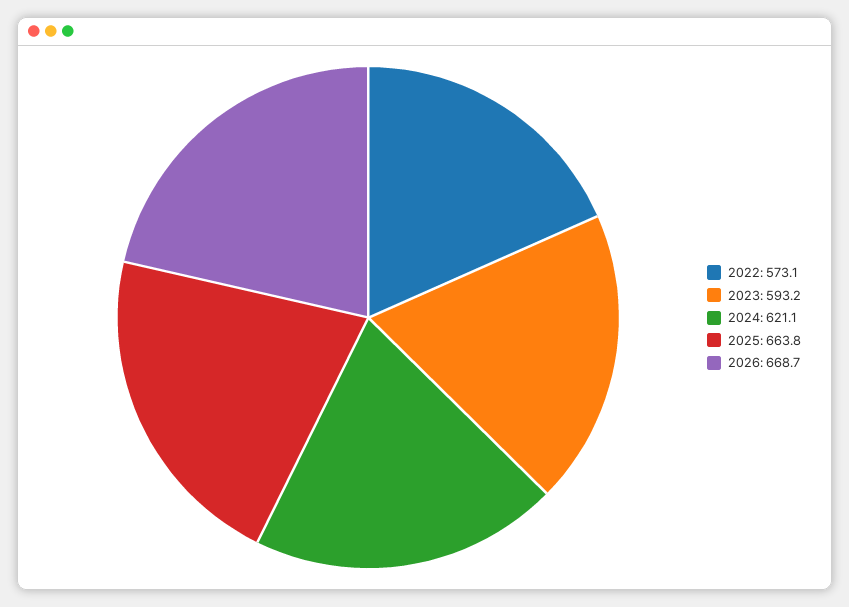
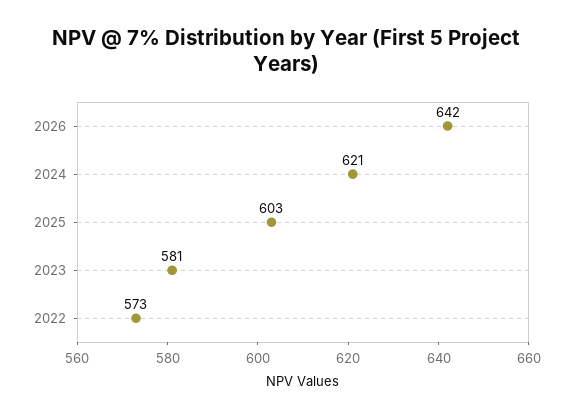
2023: 593.2 -> 581
2025: 663.8 -> 603
2026: 668.7 -> 642

